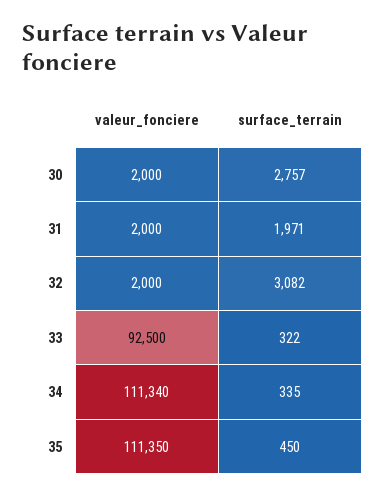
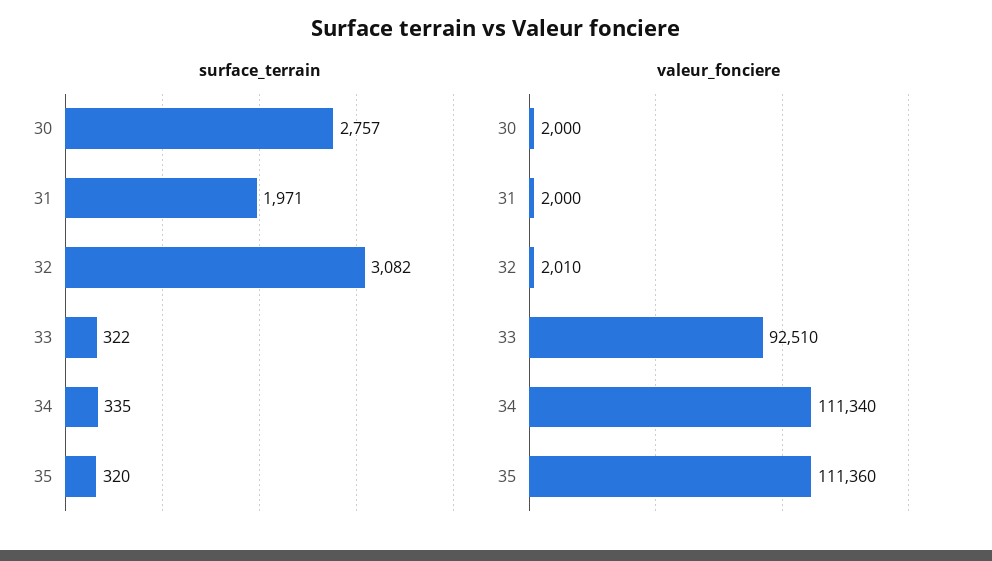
valeur_fonciere, 32: 2000 -> 2010
valeur_fonciere, 33: 92500 -> 92510
valeur_fonciere, 35: 111350 -> 111360
surface_terrain, 35: 450 -> 320

